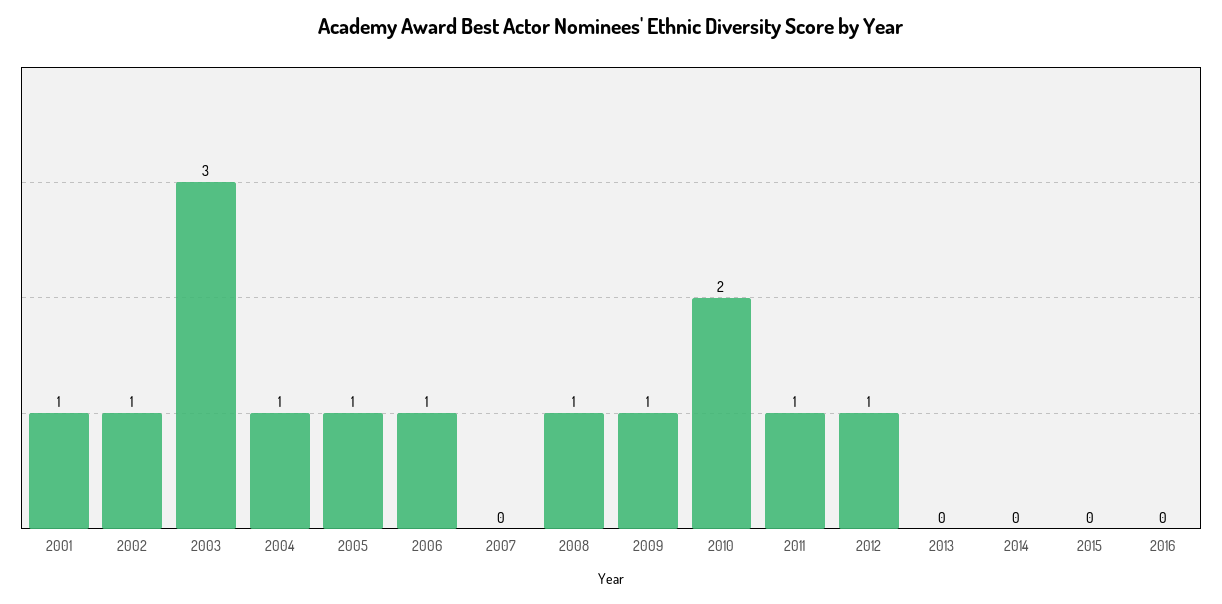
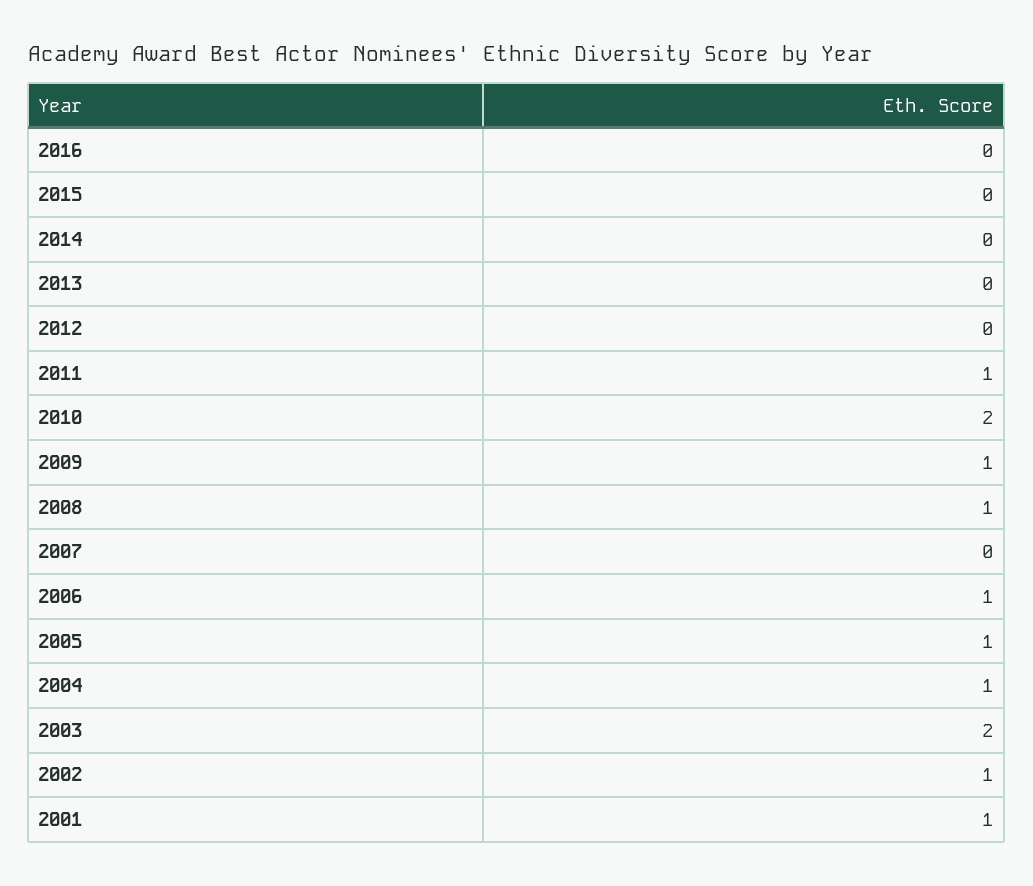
2003: 3 -> 2
2012: 1 -> 0

